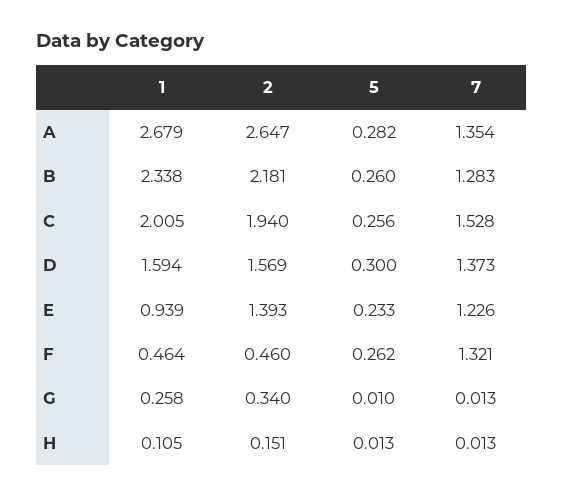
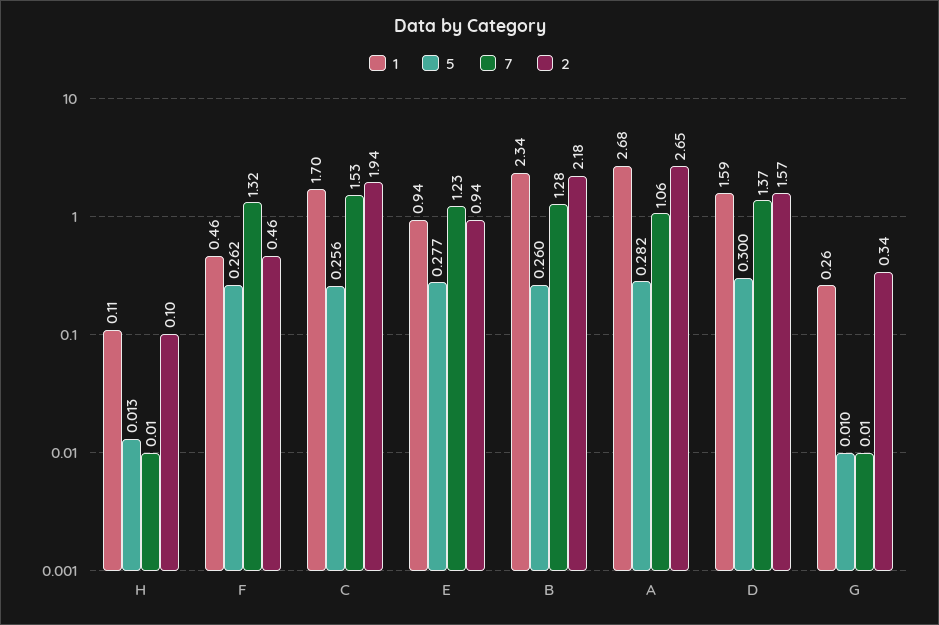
7, A: 1.354 -> 1.06
1, C: 2.005 -> 1.7
2, E: 1.393 -> 0.94
5, E: 0.233 -> 0.277
2, H: 0.151 -> 0.1

